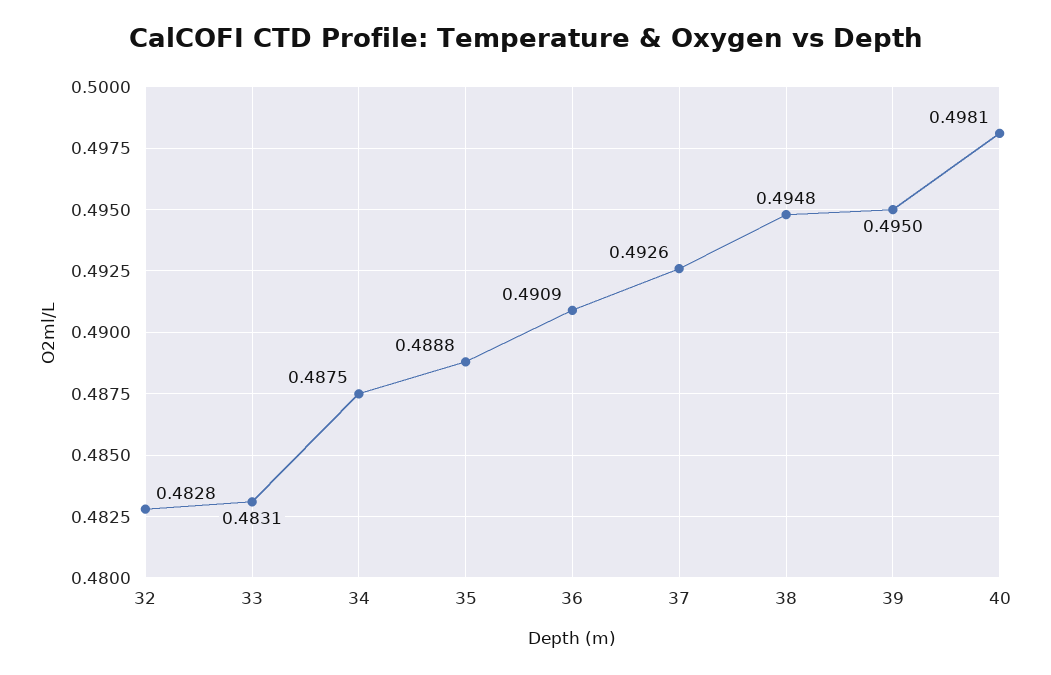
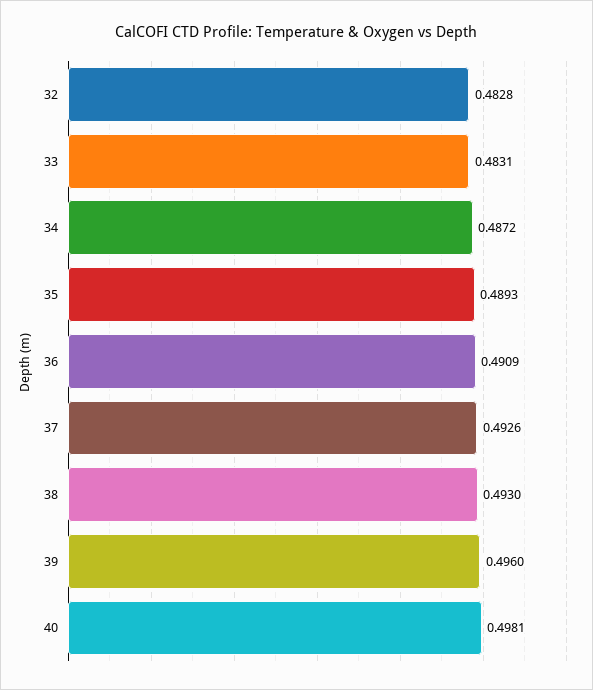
34: 0.4875 -> 0.4872
35: 0.4888 -> 0.4893
38: 0.4948 -> 0.493
39: 0.495 -> 0.496

